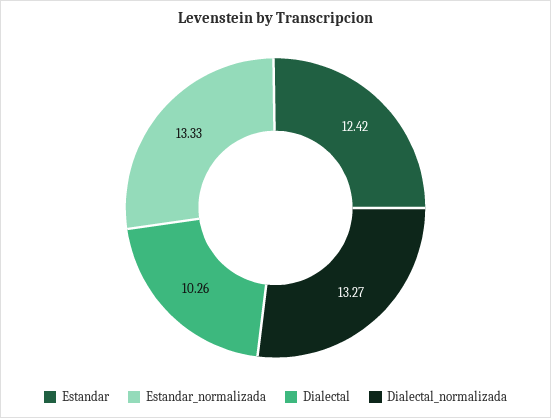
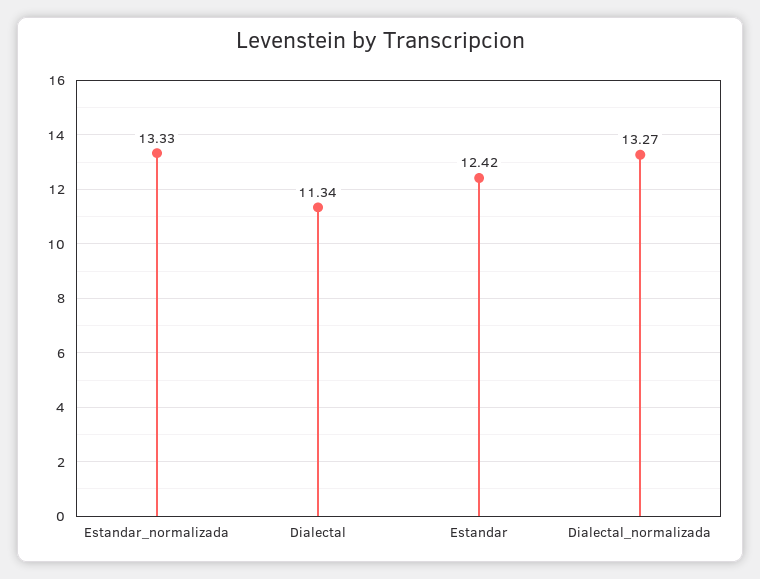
Dialectal: 10.26 -> 11.34

